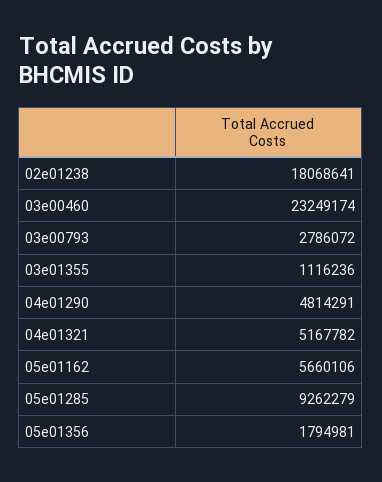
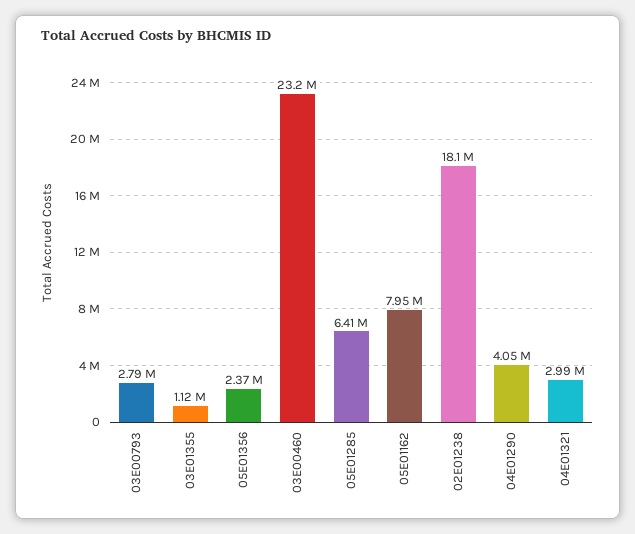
04e01290: 4814291 -> 4050000
04e01321: 5167782 -> 2990000
05e01162: 5660106 -> 7950000
05e01285: 9262279 -> 6410000
05e01356: 1794981 -> 2370000

